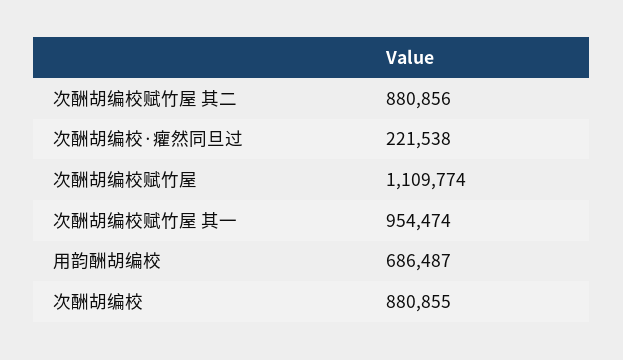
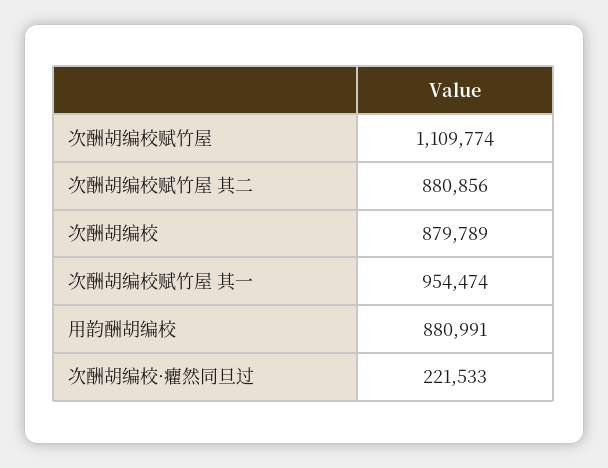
次酬胡编校·癯然同旦过: 221538 -> 221533
用韵酬胡编校: 686487 -> 880991
次酬胡编校: 880855 -> 879789

